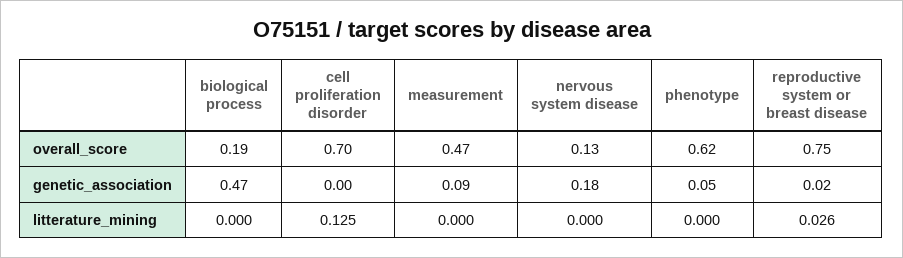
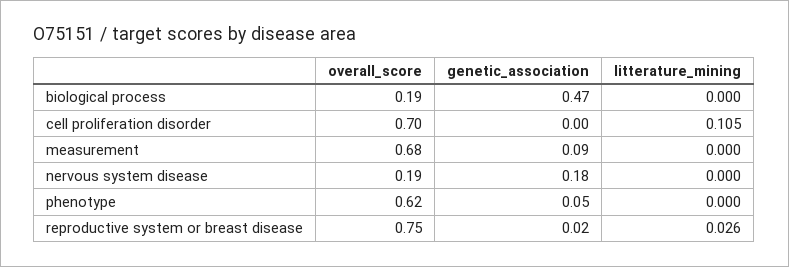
measurement, overall_score: 0.47 -> 0.68
nervous system disease, overall_score: 0.13 -> 0.19
cell proliferation disorder, litterature_mining: 0.125 -> 0.105

